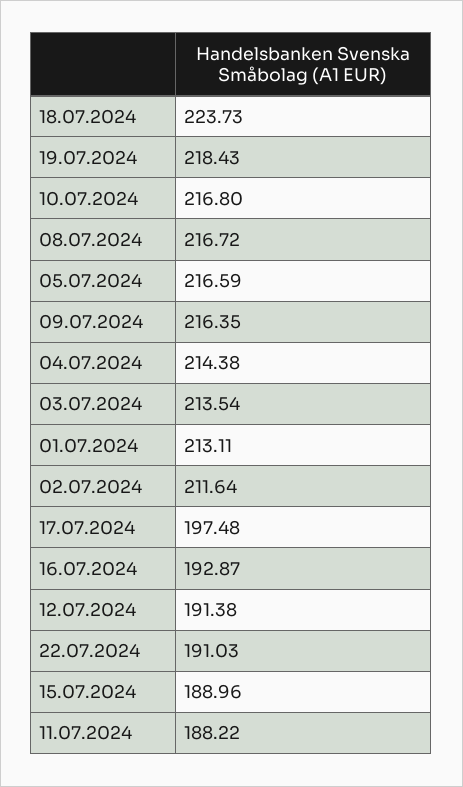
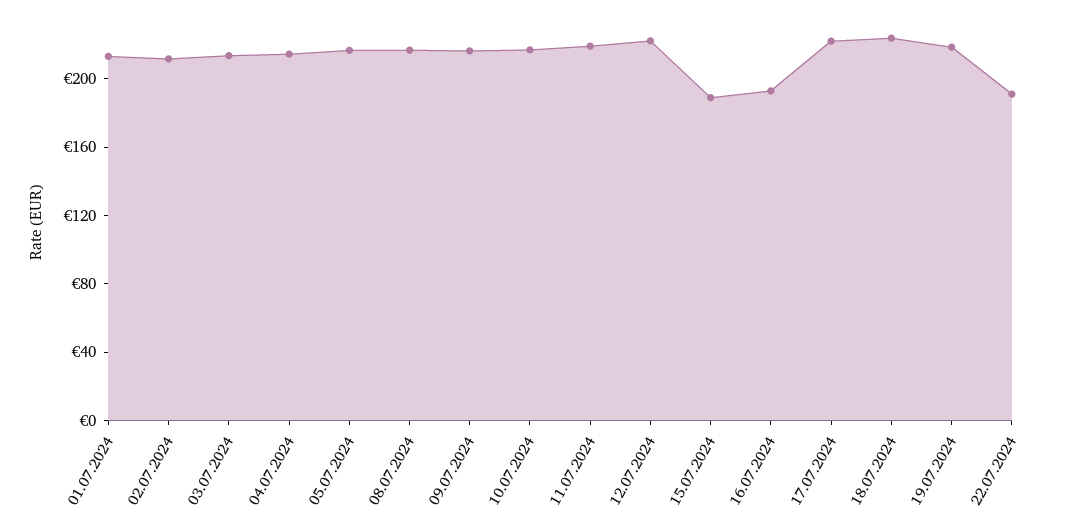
17.07.2024: 197.48 -> 220
12.07.2024: 191.38 -> 220
11.07.2024: 188.22 -> 220

